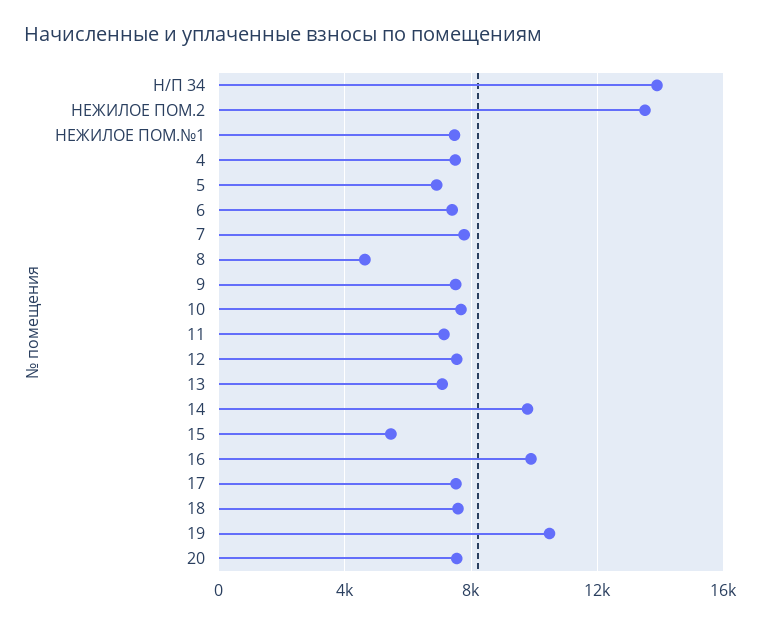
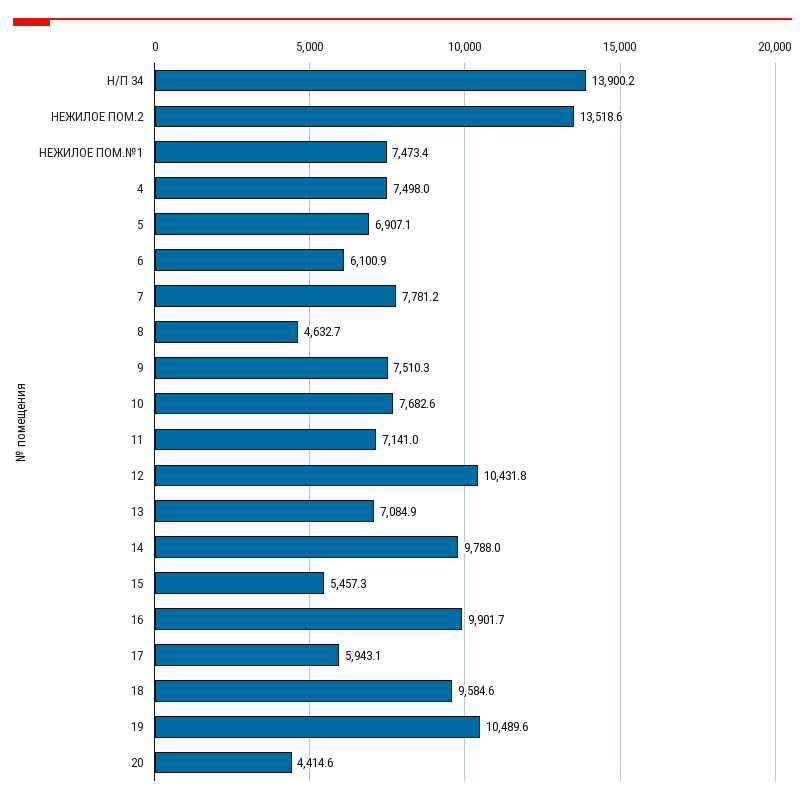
6: 7500 -> 6100.9
12: 7500 -> 10431.8
17: 7500 -> 5943.1
18: 7500 -> 9584.6
20: 7500 -> 4414.6

